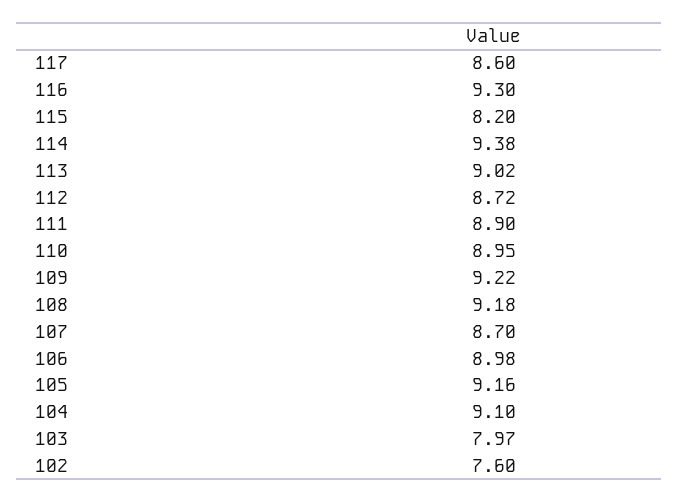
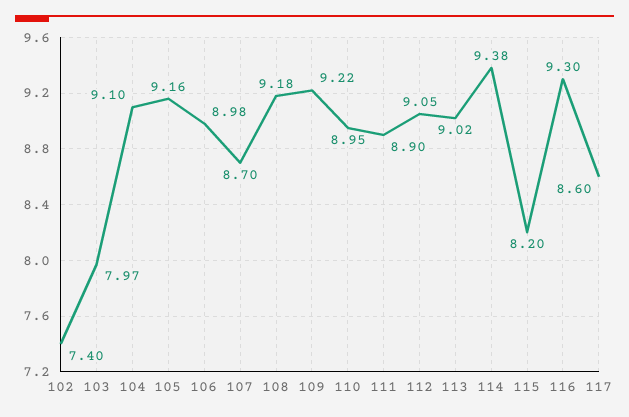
112: 8.72 -> 9.05
102: 7.6 -> 7.4

